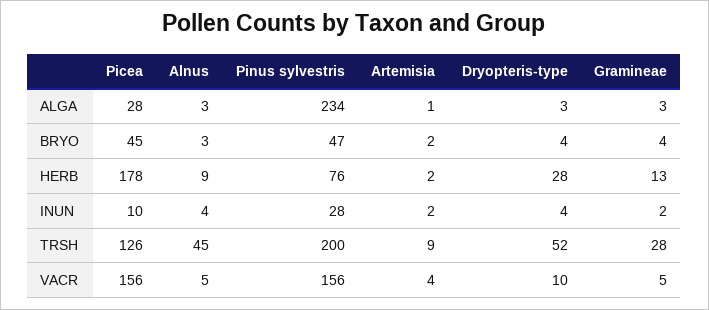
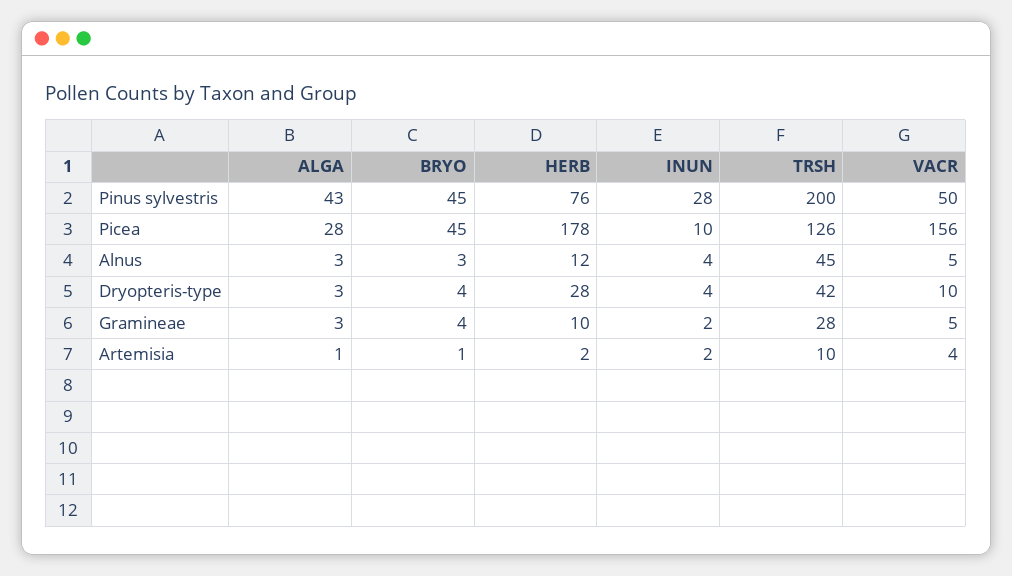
Pinus sylvestris, ALGA: 234 -> 43
Pinus sylvestris, BRYO: 47 -> 45
Artemisia, BRYO: 2 -> 1
Alnus, HERB: 9 -> 12
Gramineae, HERB: 13 -> 10
Artemisia, TRSH: 9 -> 10
Dryopteris-type, TRSH: 52 -> 42
Pinus sylvestris, VACR: 156 -> 50

